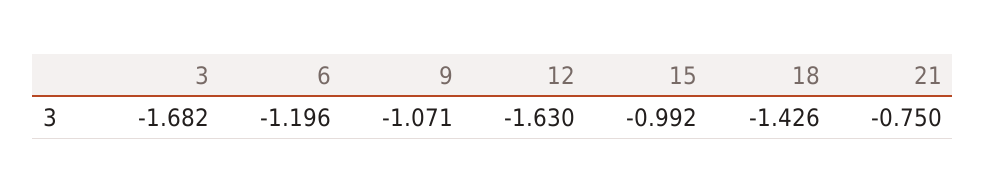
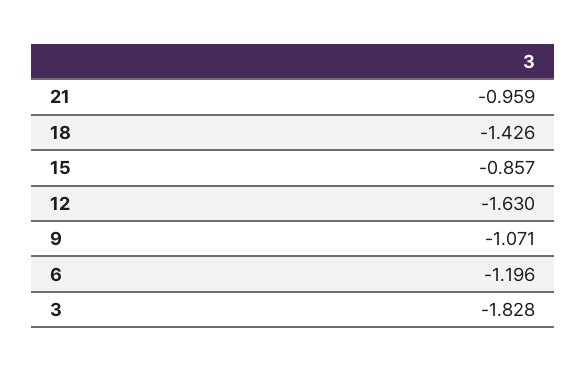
3: -1.682 -> -1.828
15: -0.992 -> -0.857
21: -0.75 -> -0.959

